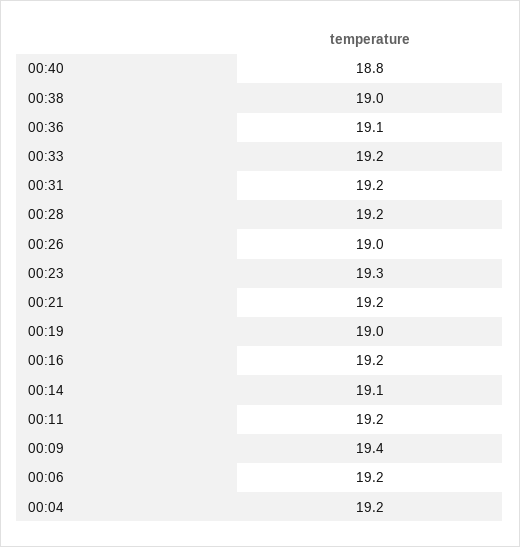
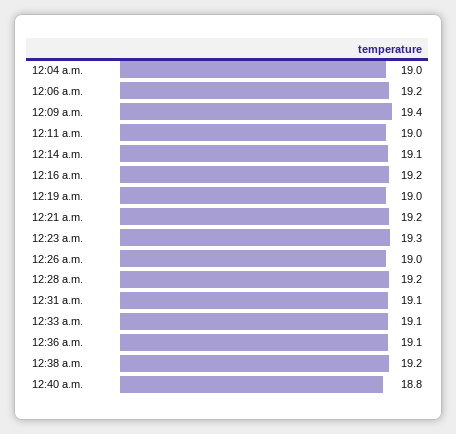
00:38: 19 -> 19.2
00:33: 19.2 -> 19.1
00:31: 19.2 -> 19.1
00:11: 19.2 -> 19
00:04: 19.2 -> 19

